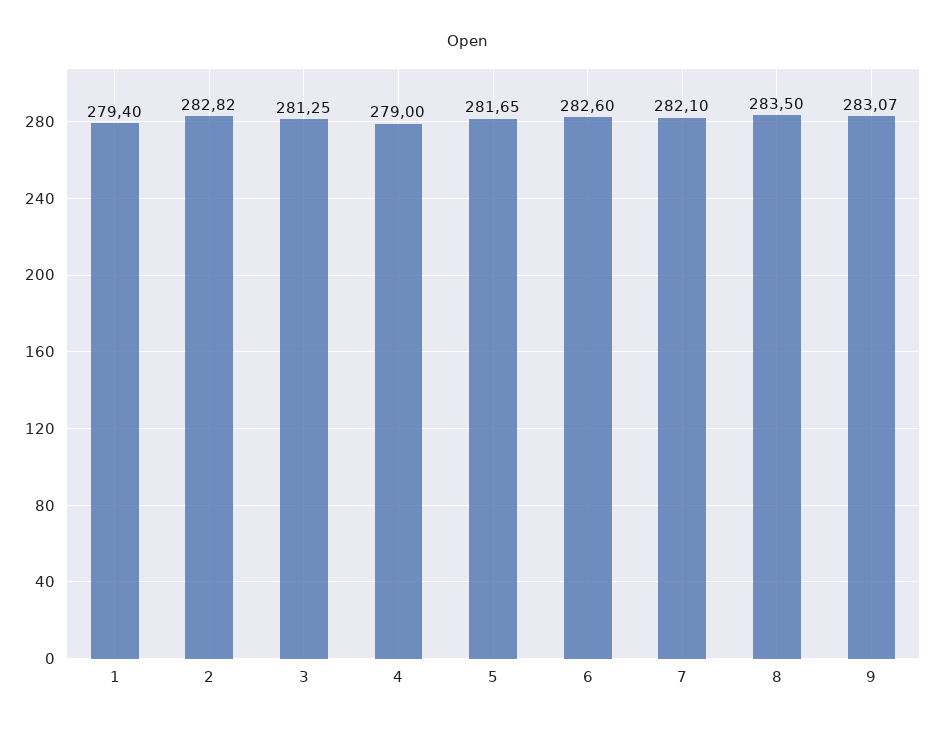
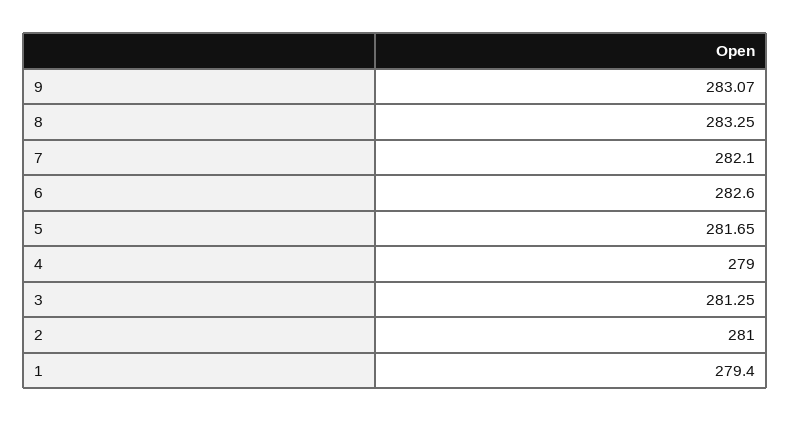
2: 282.82 -> 281
8: 283.5 -> 283.25

